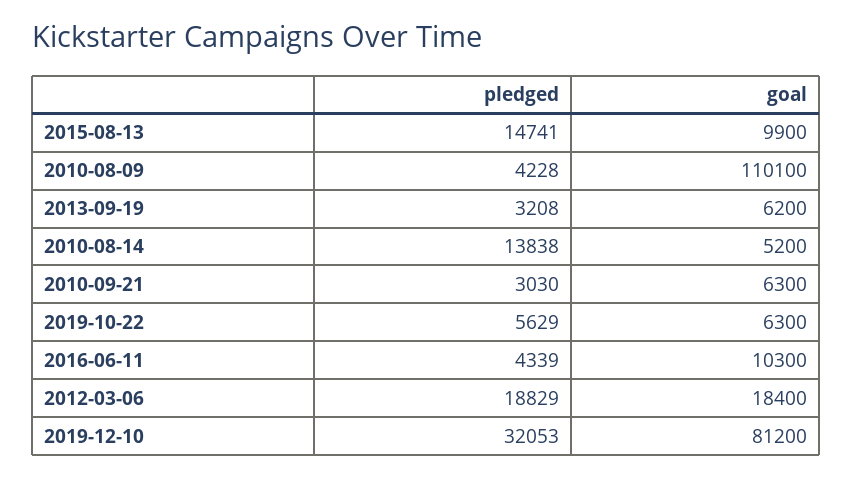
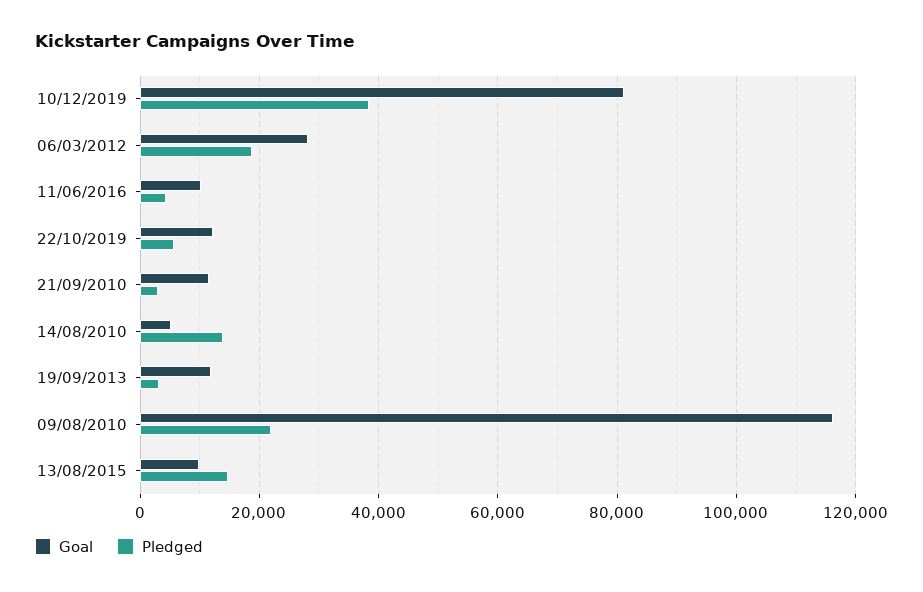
pledged, 2010-08-09: 4228 -> 22000
goal, 2010-08-09: 110100 -> 116000
goal, 2013-09-19: 6200 -> 12000
goal, 2010-09-21: 6300 -> 12000
goal, 2019-10-22: 6300 -> 12000
goal, 2012-03-06: 18400 -> 28000
pledged, 2019-12-10: 32053 -> 38000

